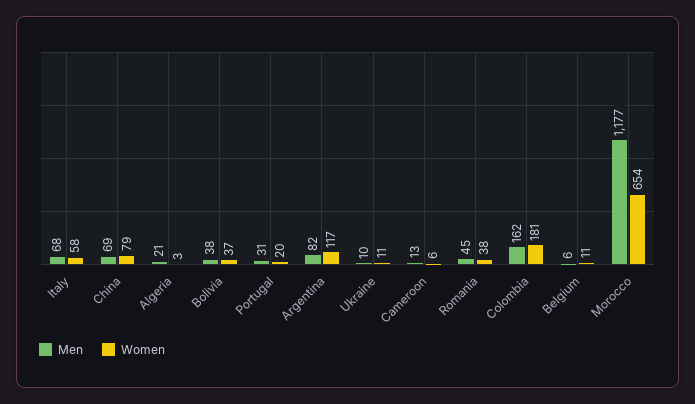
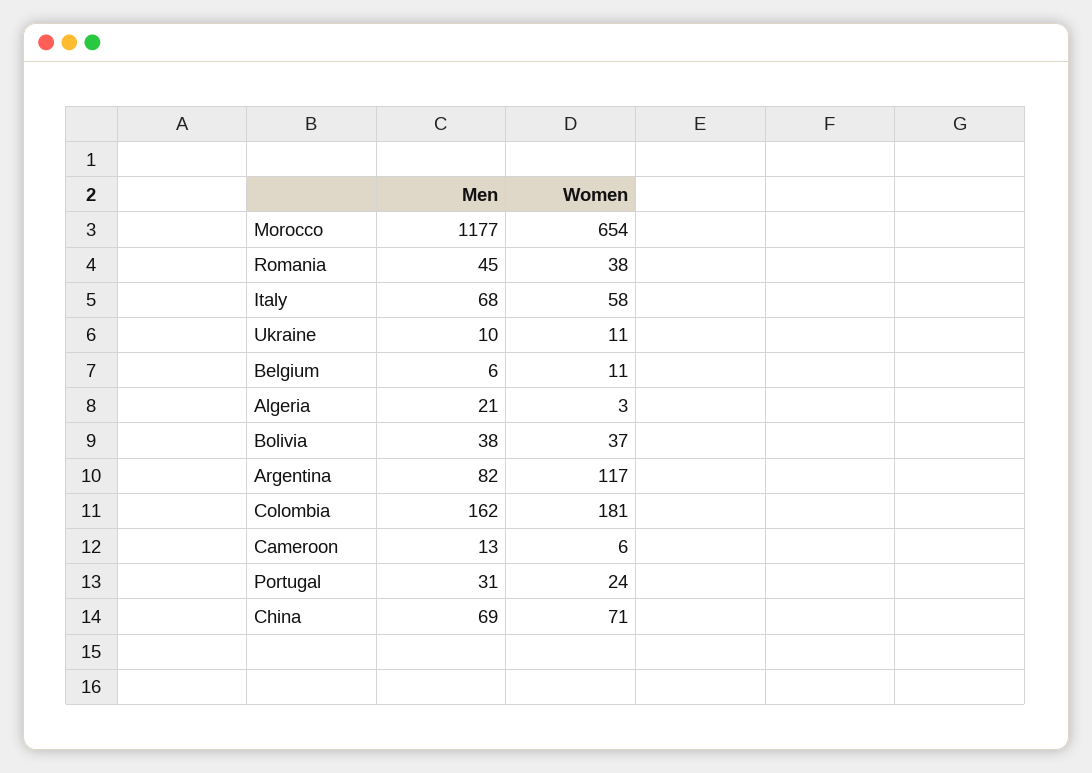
Women, China: 79 -> 71
Women, Portugal: 20 -> 24

